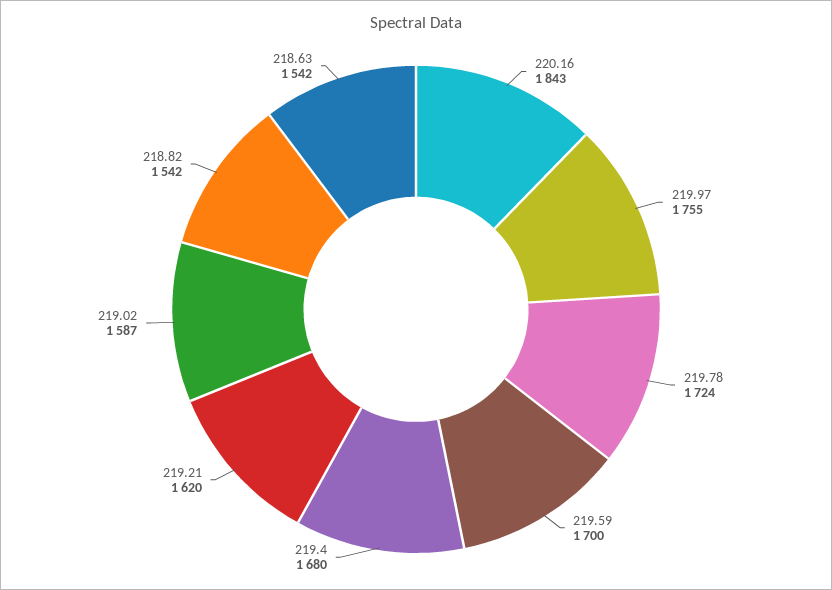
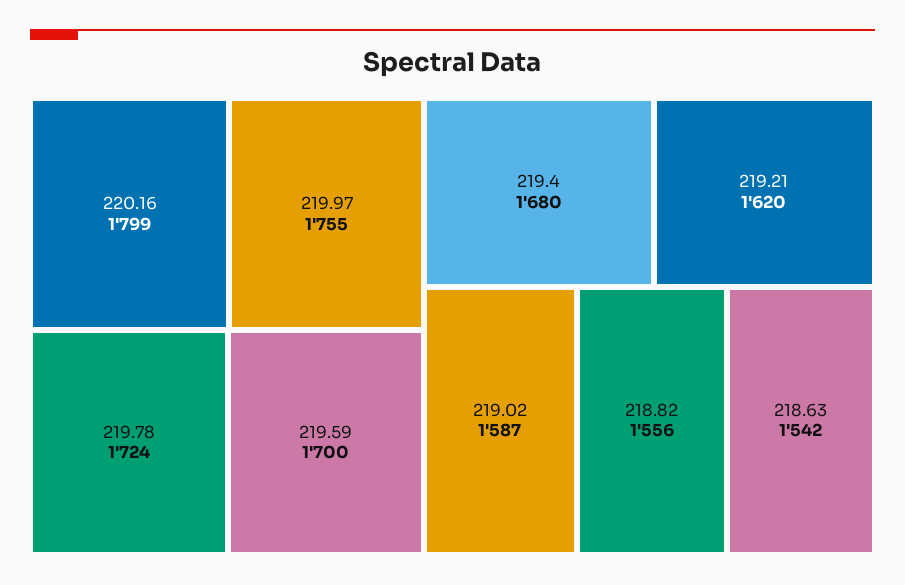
220.16: 1843 -> 1799
218.82: 1542 -> 1556

